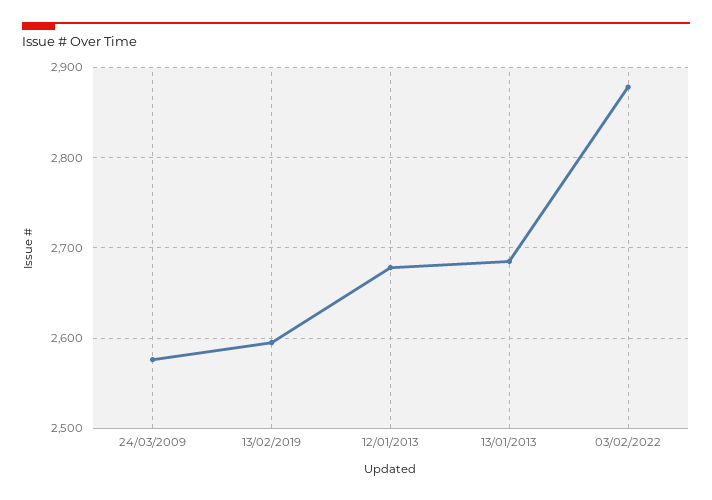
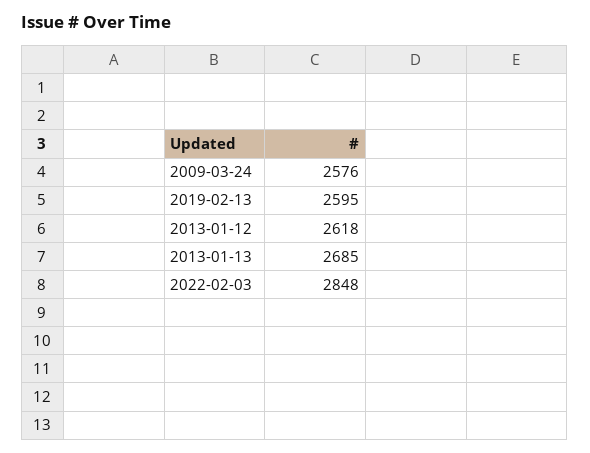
12/01/2013: 2680 -> 2618
03/02/2022: 2880 -> 2848

